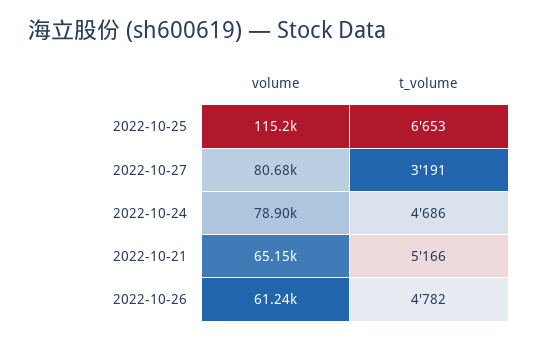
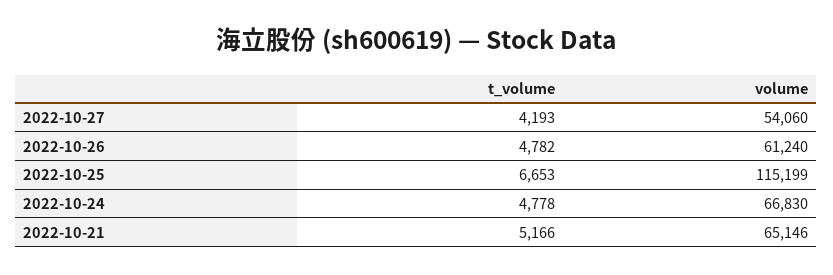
volume, 2022-10-27: 80680 -> 54060
t_volume, 2022-10-27: 3191 -> 4193
volume, 2022-10-24: 78900 -> 66830
t_volume, 2022-10-24: 4686 -> 4778

